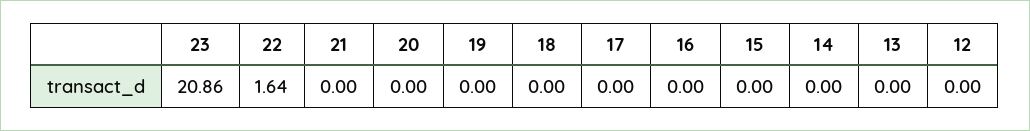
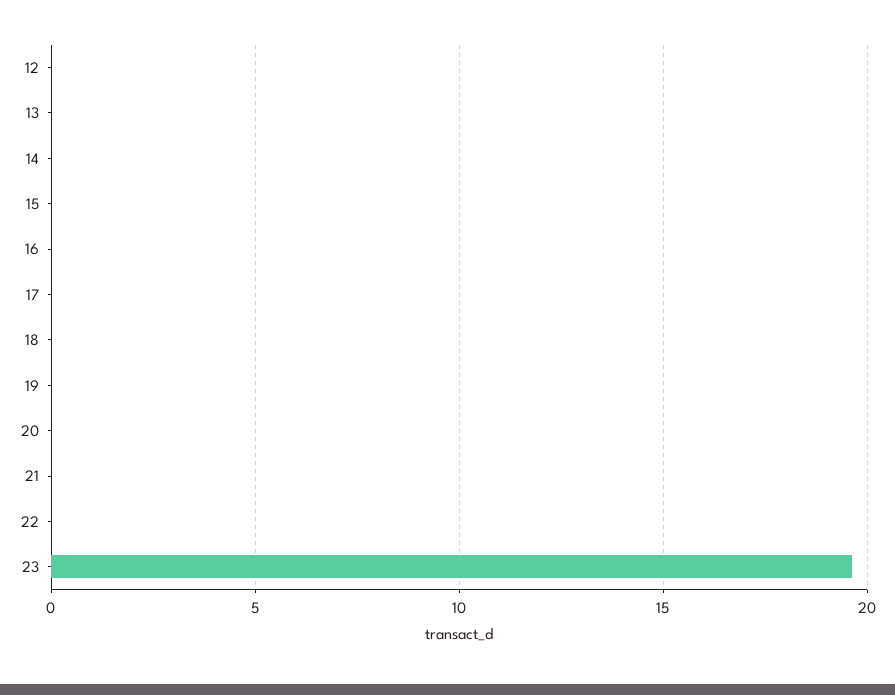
23: 20.86 -> 19.5
22: 1.64 -> 0

